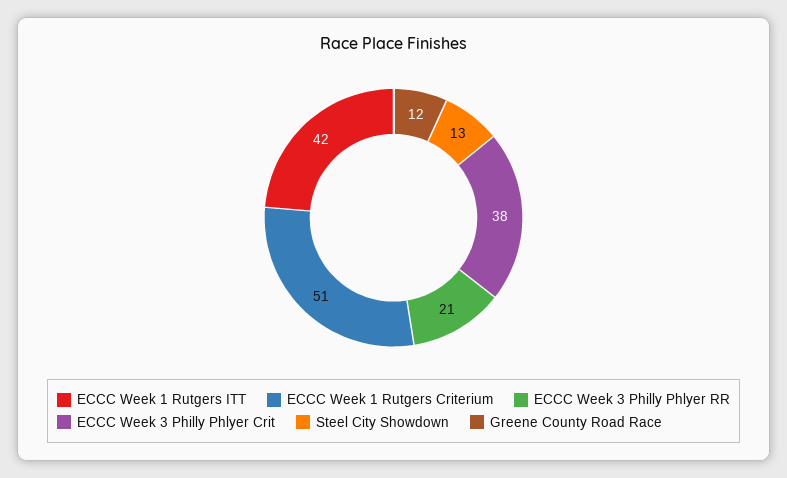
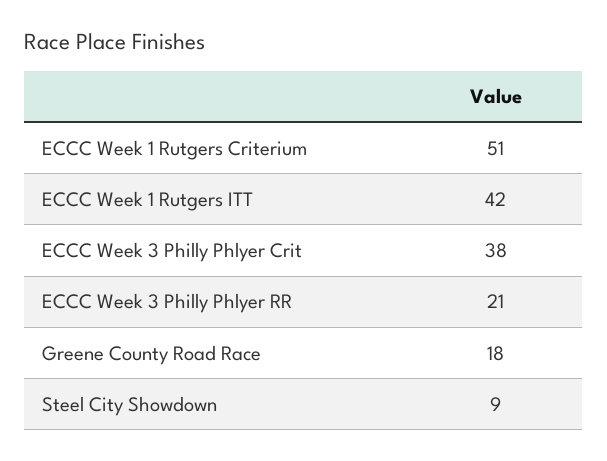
Steel City Showdown: 13 -> 9
Greene County Road Race: 12 -> 18

